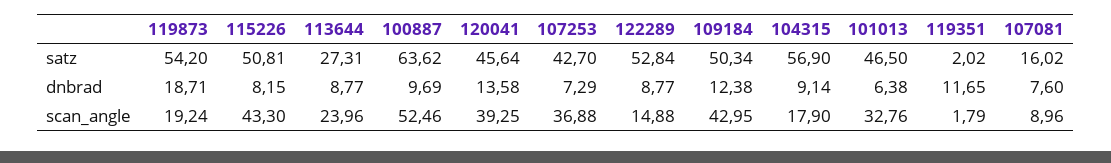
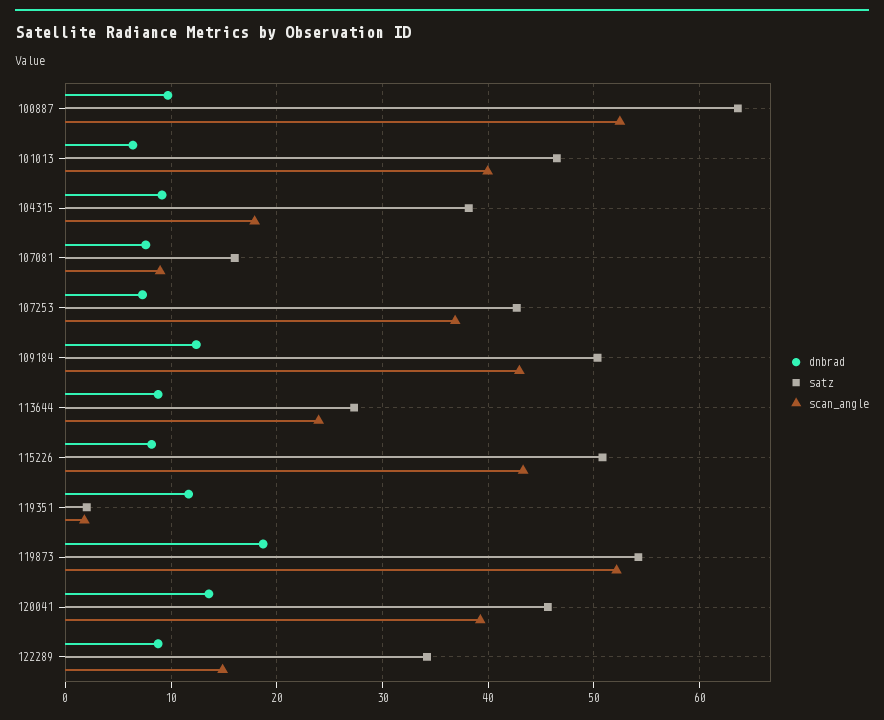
satz, 122289: 52.84 -> 34
satz, 104315: 56.9 -> 38
scan_angle, 119873: 19.24 -> 52
scan_angle, 101013: 32.76 -> 40

